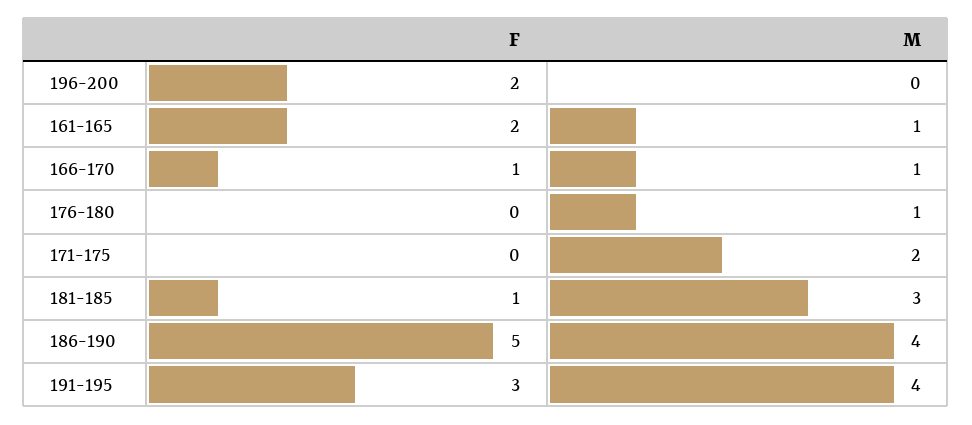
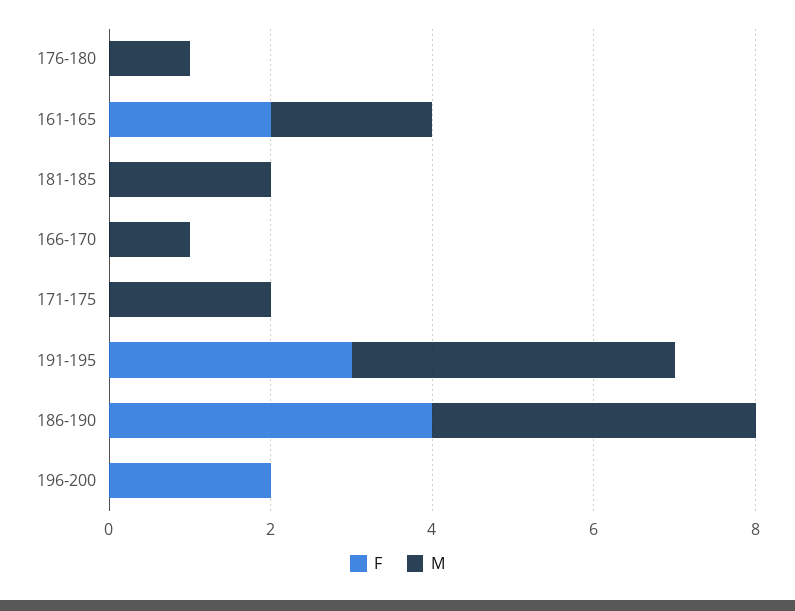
M, 161-165: 1 -> 2
F, 166-170: 1 -> 0
F, 181-185: 1 -> 0
M, 181-185: 3 -> 2
F, 186-190: 5 -> 4

